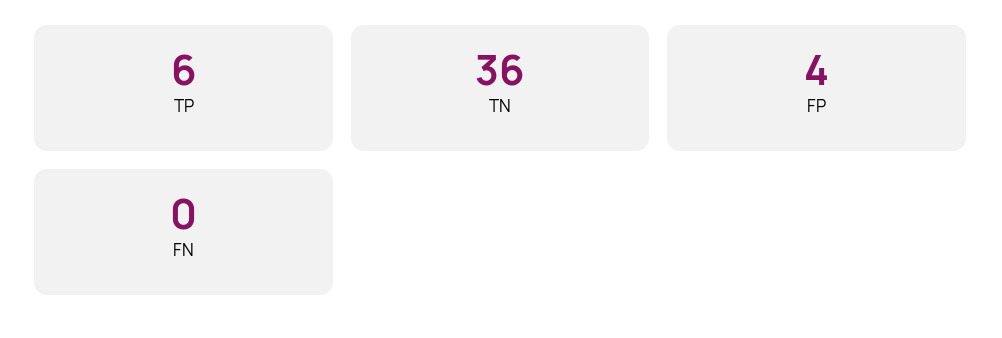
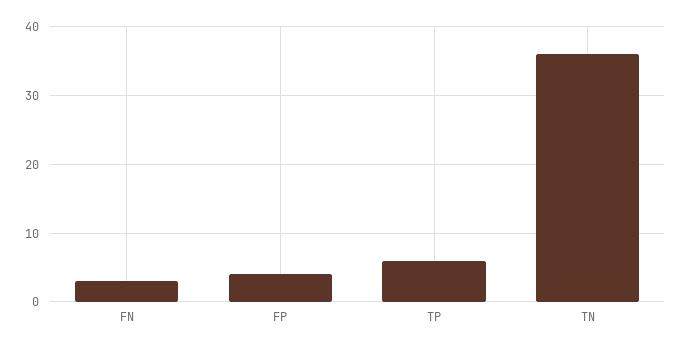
FN: 0 -> 3

